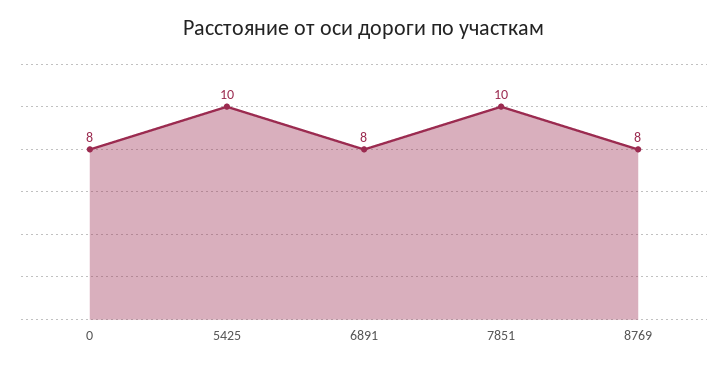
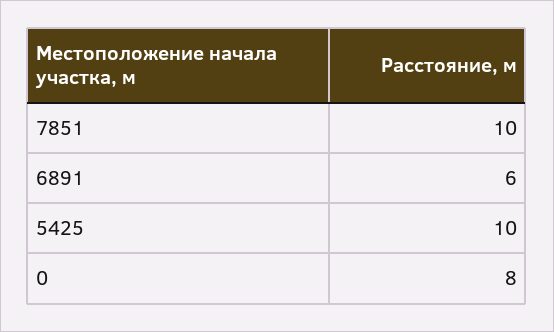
6891: 8 -> 6
8769: 8 -> none

